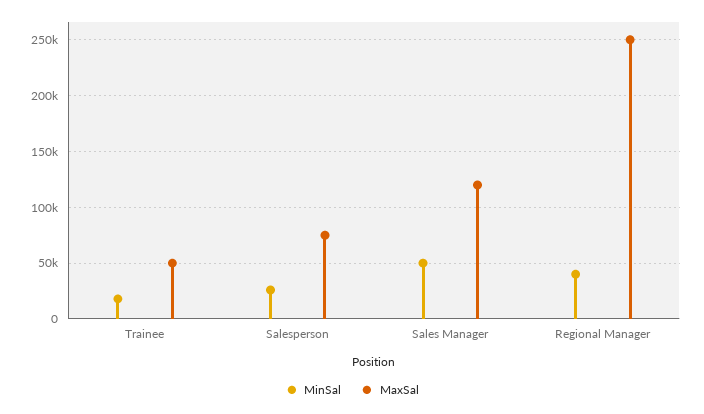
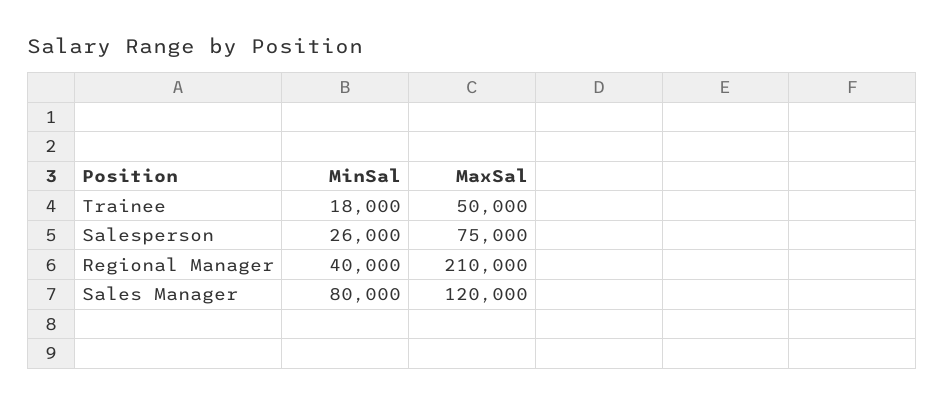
MinSal, Sales Manager: 50000 -> 80000
MaxSal, Regional Manager: 250000 -> 210000

